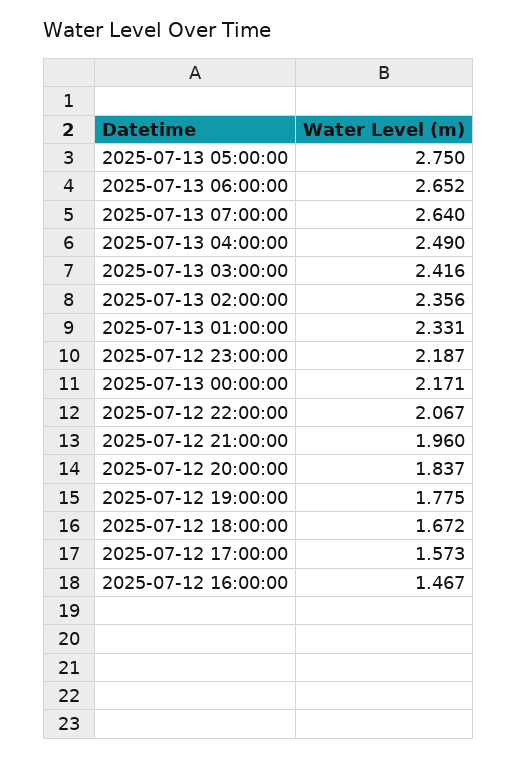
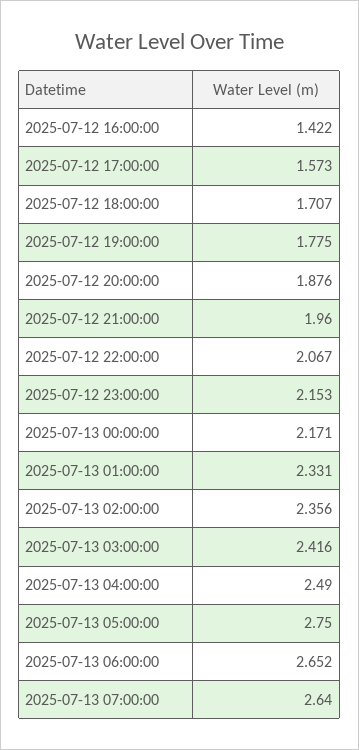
2025-07-12 23:00:00: 2.187 -> 2.153
2025-07-12 20:00:00: 1.837 -> 1.876
2025-07-12 18:00:00: 1.672 -> 1.707
2025-07-12 16:00:00: 1.467 -> 1.422

